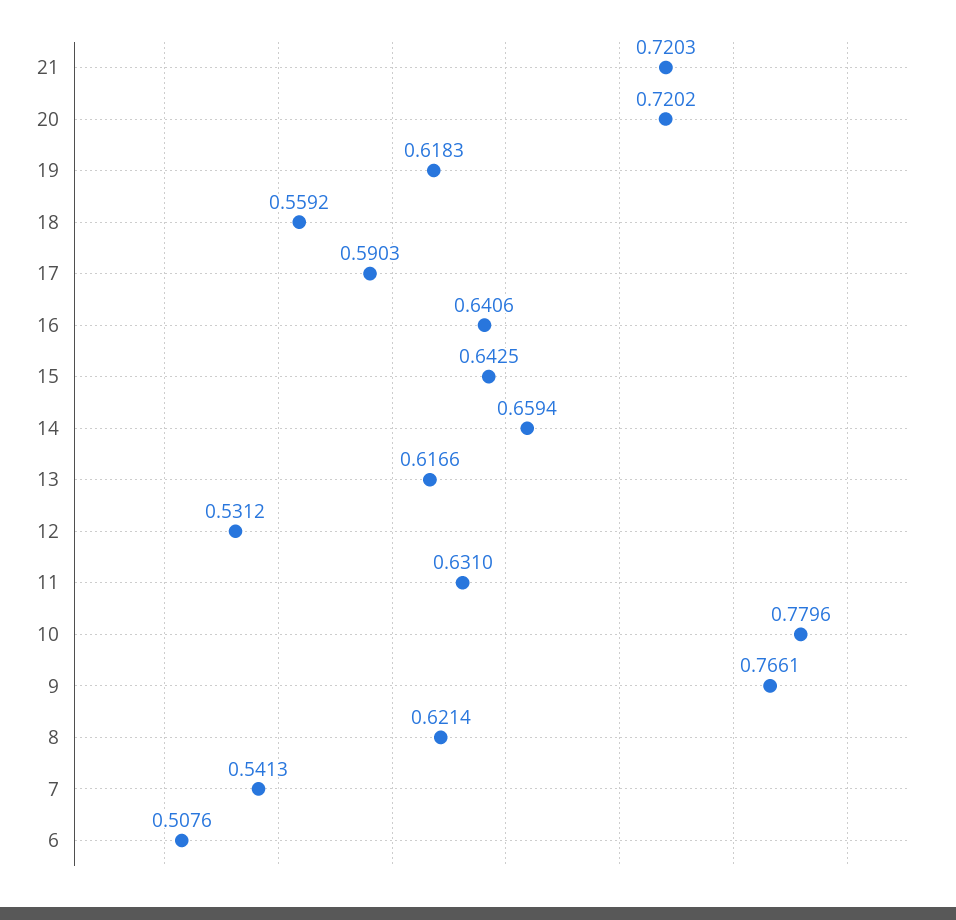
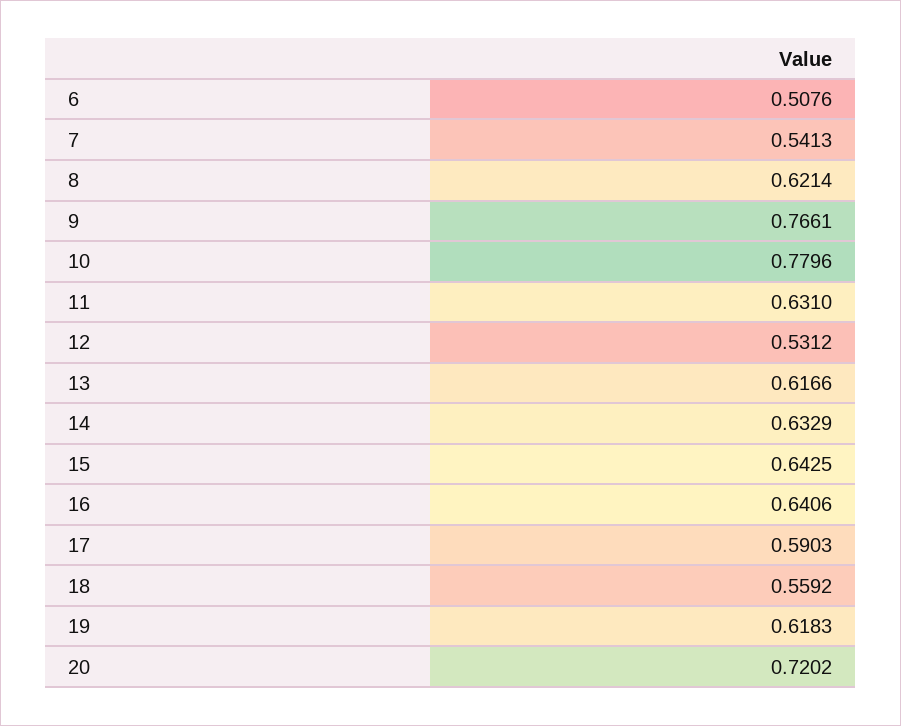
21: 0.7203 -> none
14: 0.6594 -> 0.6329

